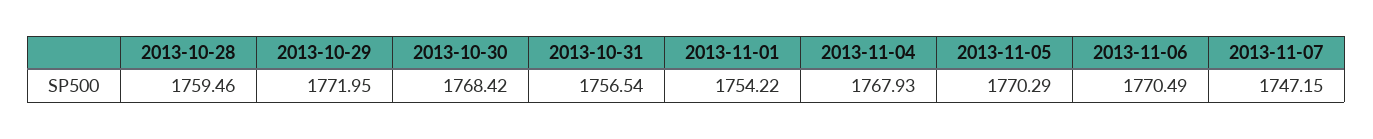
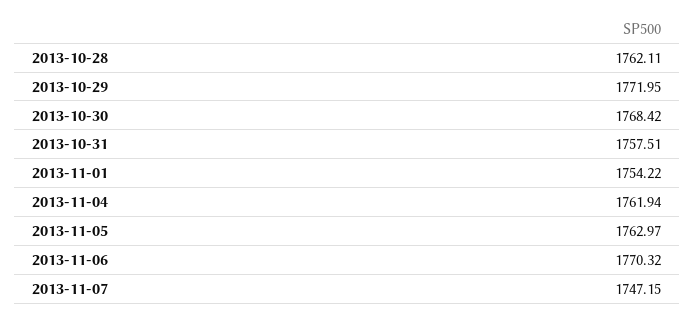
2013-10-28: 1759.46 -> 1762.11
2013-10-31: 1756.54 -> 1757.51
2013-11-04: 1767.93 -> 1761.94
2013-11-05: 1770.29 -> 1762.97
2013-11-06: 1770.49 -> 1770.32

